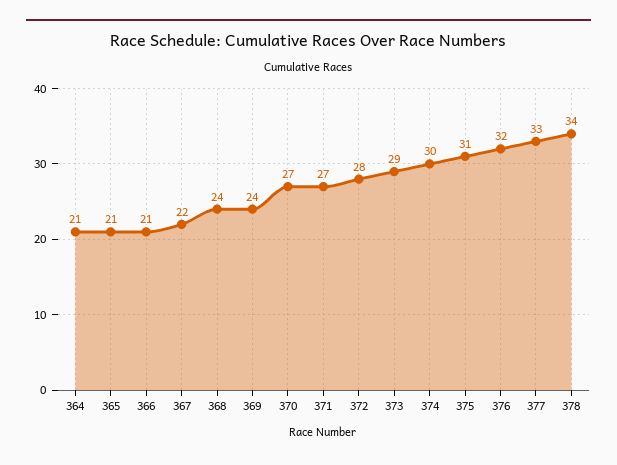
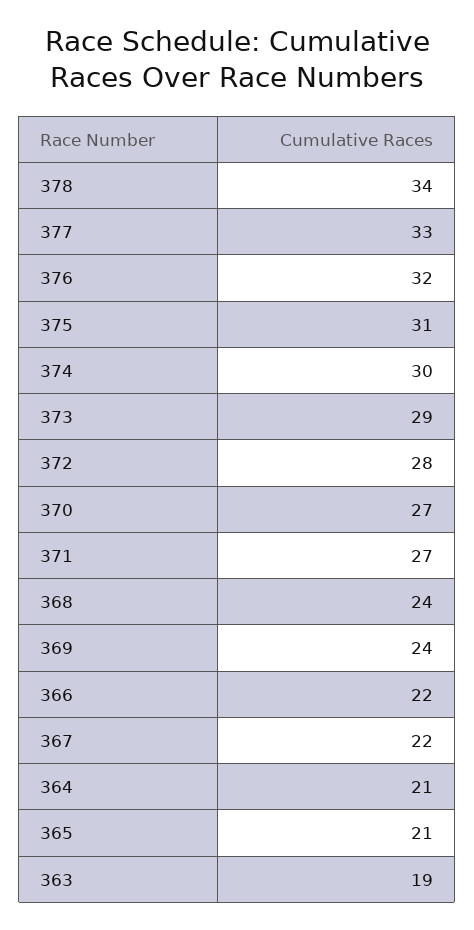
366: 21 -> 22
363: none -> 19

